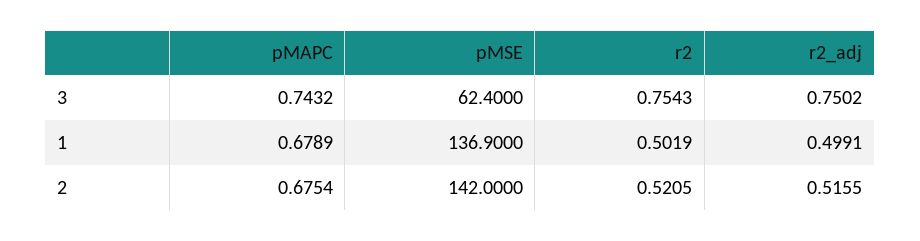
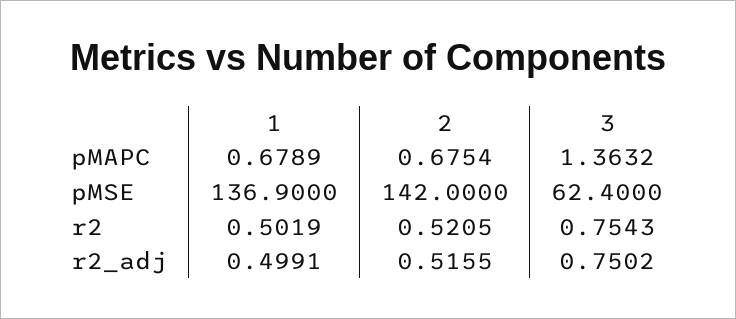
pMAPC, 3: 0.7432 -> 1.3632

